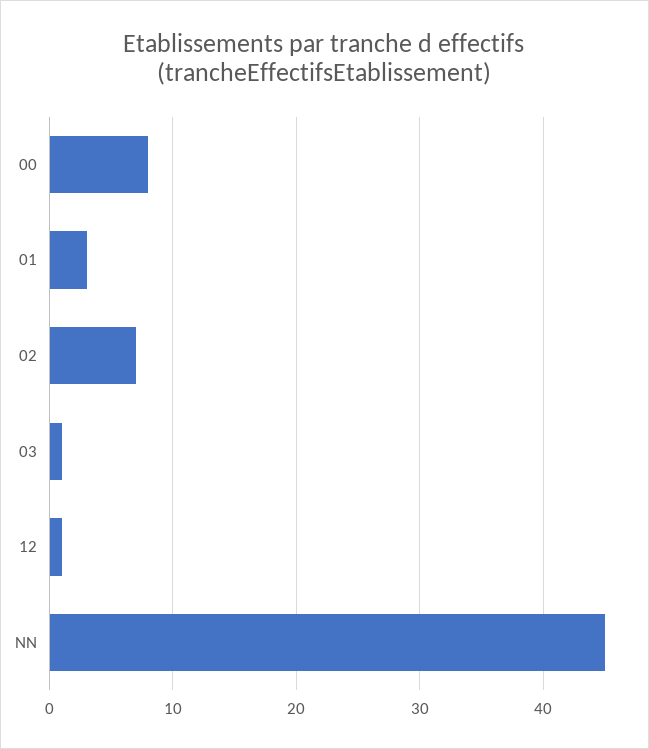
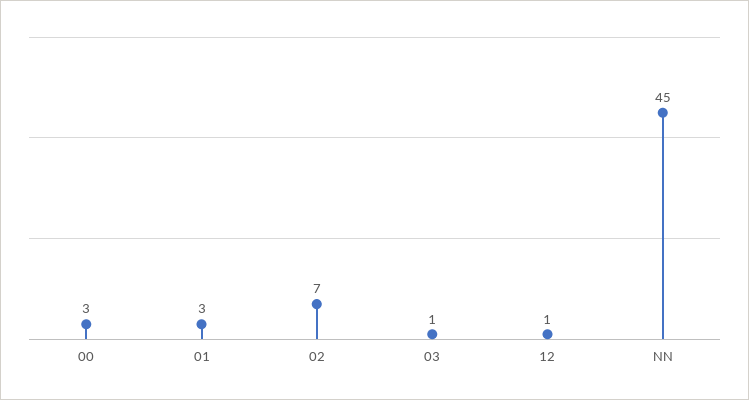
00: 8 -> 3

